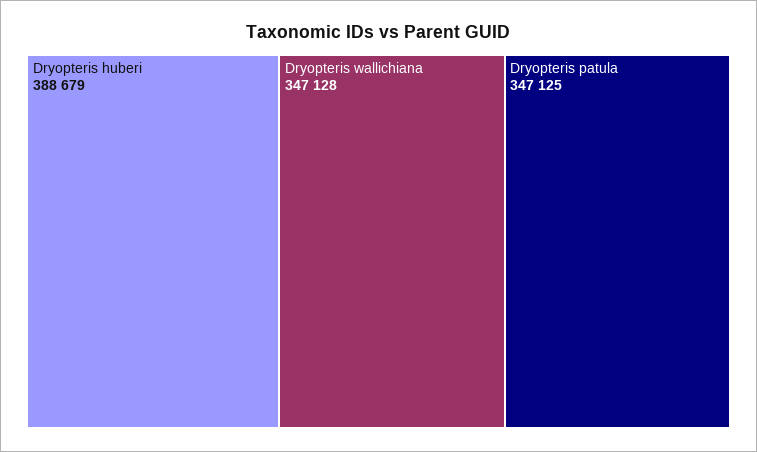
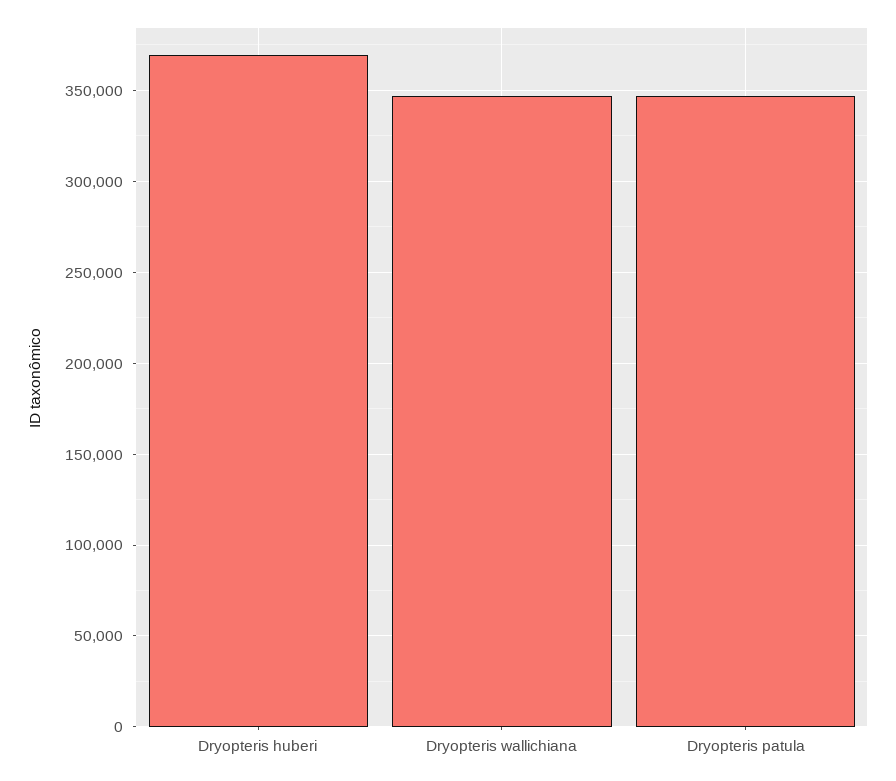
Dryopteris huberi: 388679 -> 370000

